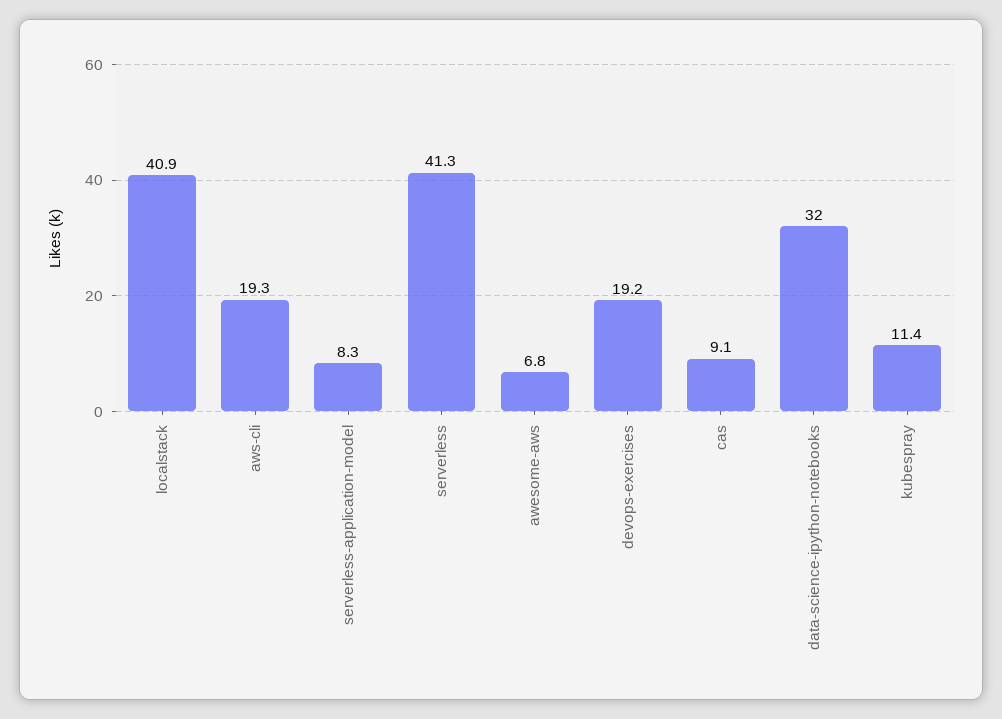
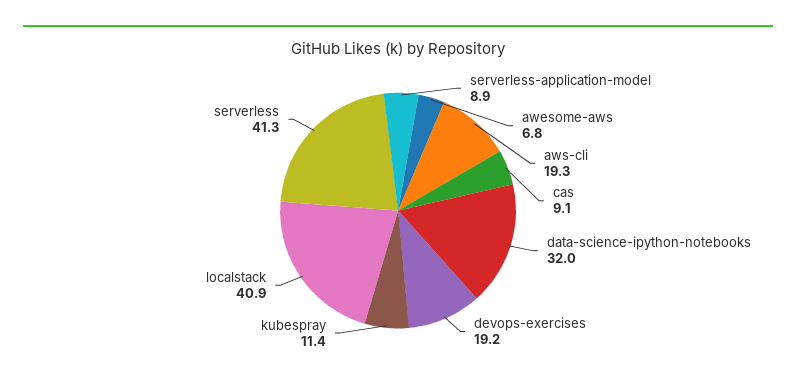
serverless-application-model: 8.3 -> 8.9

